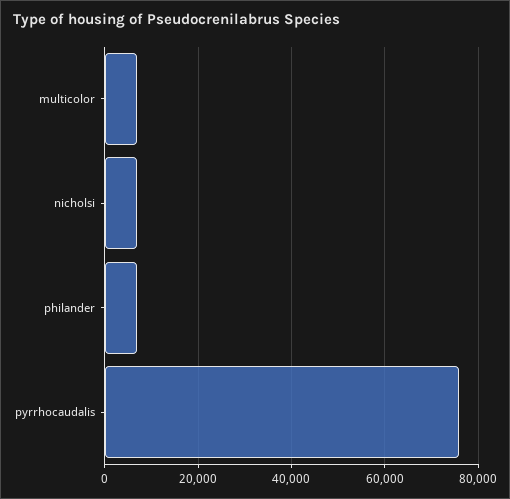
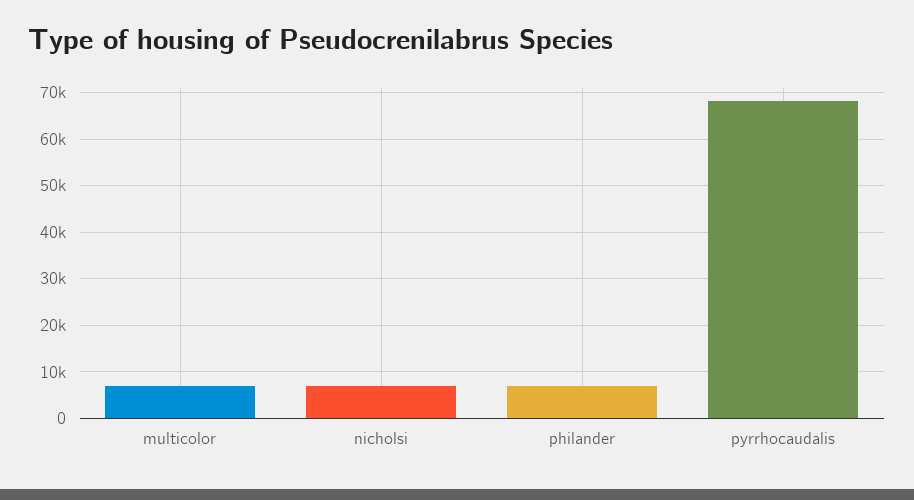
pyrrhocaudalis: 76000 -> 68000

